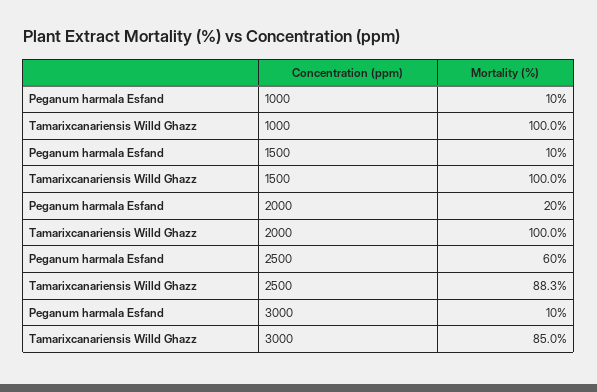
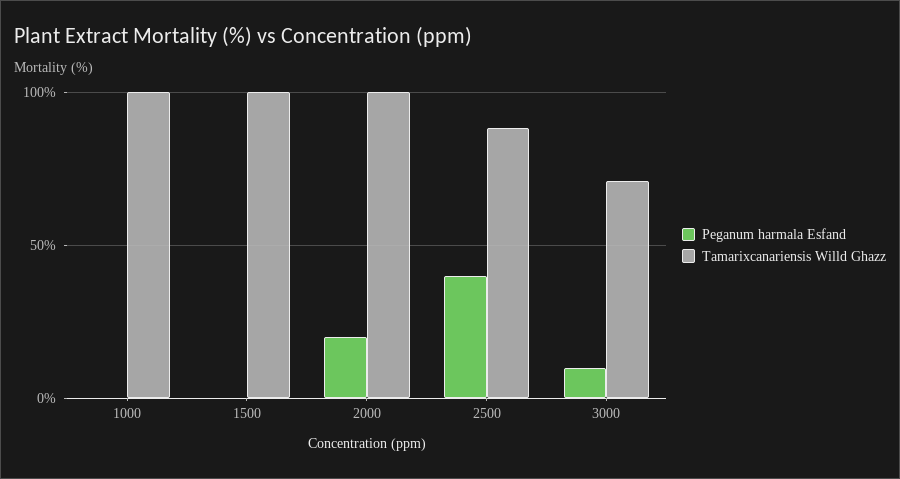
Peganum harmala Esfand, 1000: 10 -> 0
Peganum harmala Esfand, 1500: 10 -> 0
Peganum harmala Esfand, 2500: 60 -> 40
Tamarixcanariensis Willd Ghazz, 3000: 85 -> 70

